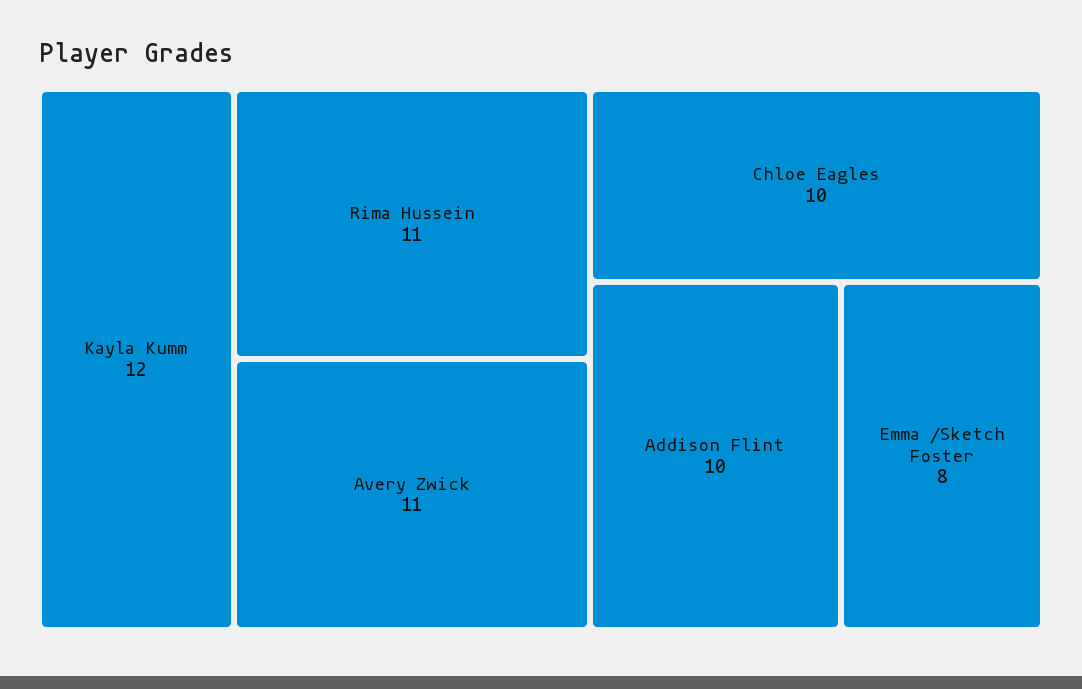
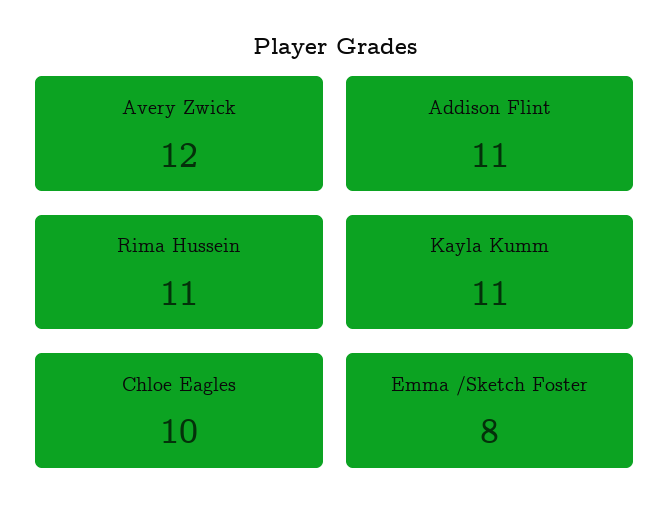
Kayla Kumm: 12 -> 11
Avery Zwick: 11 -> 12
Addison Flint: 10 -> 11

